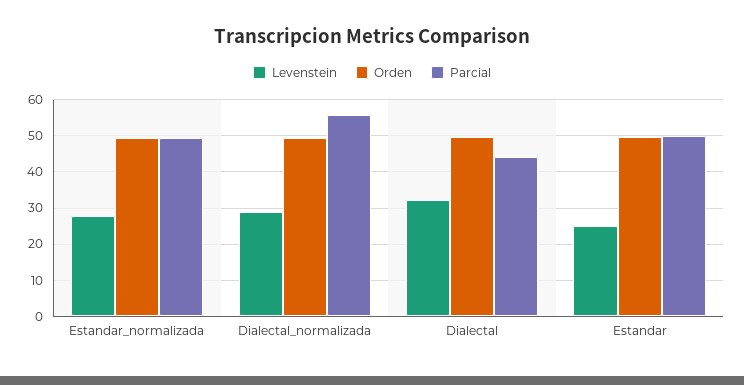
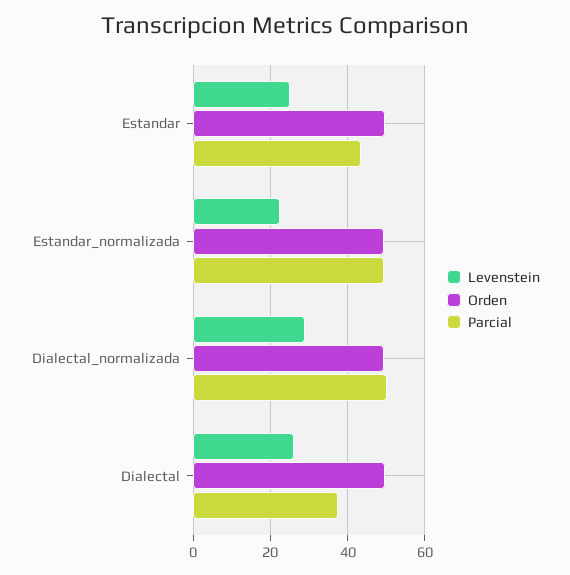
Levenstein, Estandar_normalizada: 28 -> 22
Parcial, Dialectal_normalizada: 56 -> 50
Levenstein, Dialectal: 32 -> 26
Parcial, Dialectal: 44 -> 38
Parcial, Estandar: 50 -> 44

